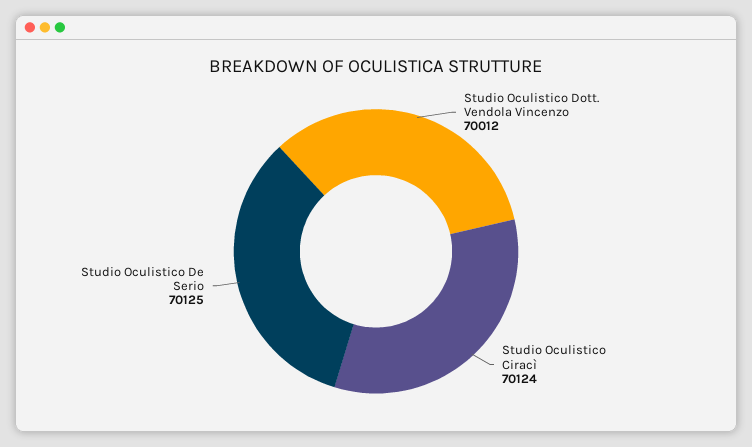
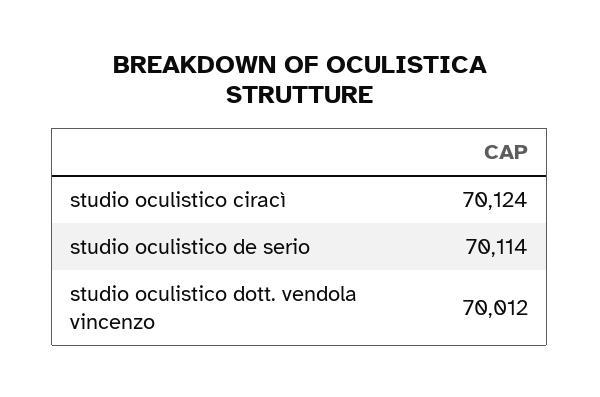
Studio Oculistico De Serio: 70125 -> 70114

